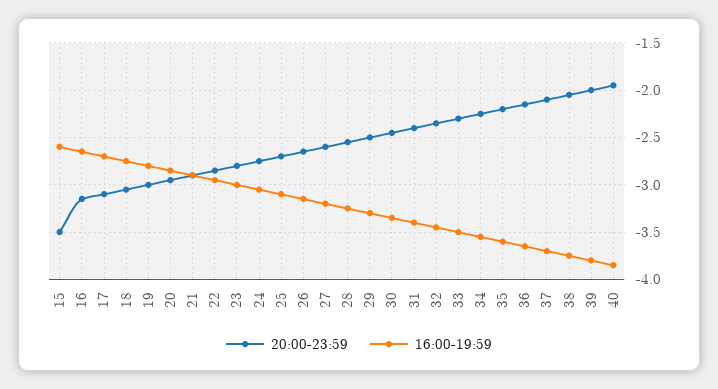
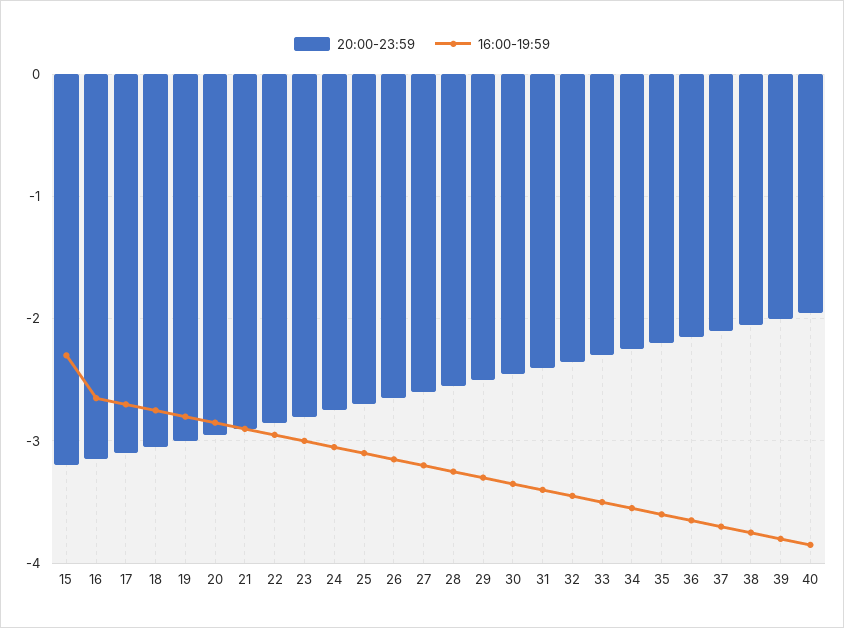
20:00-23:59, 15: -3.5 -> -3.2
16:00-19:59, 15: -2.6 -> -2.3

